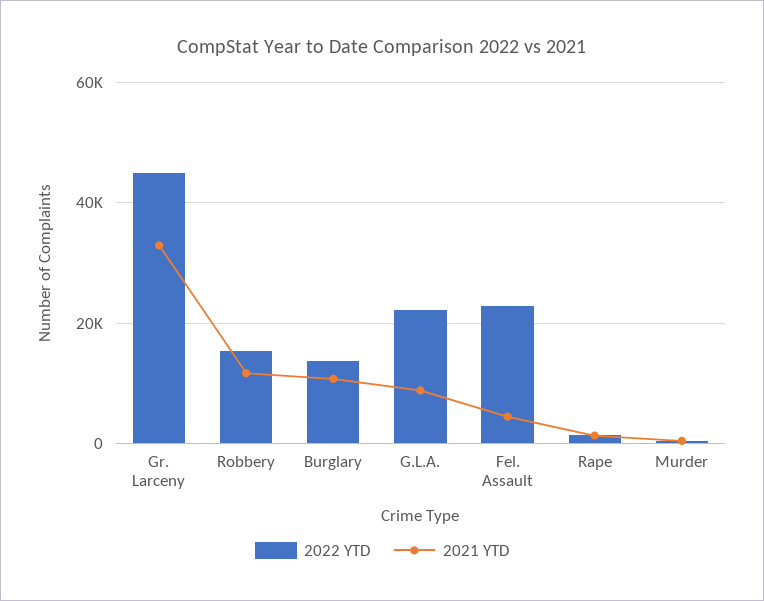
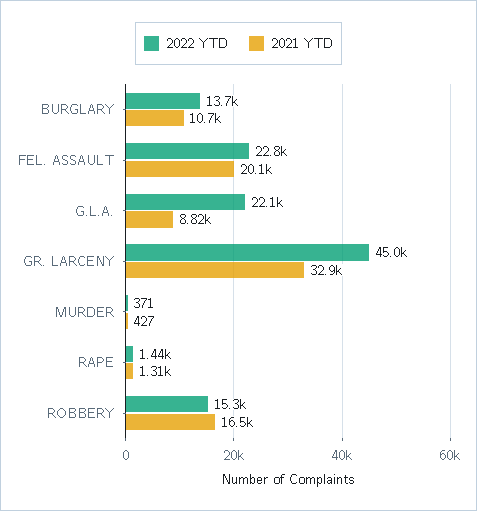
2021 YTD, Robbery: 12000 -> 16500
2021 YTD, Fel. Assault: 4000 -> 20100

